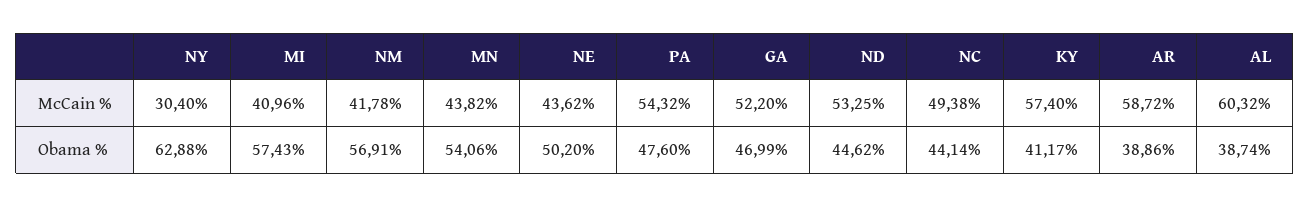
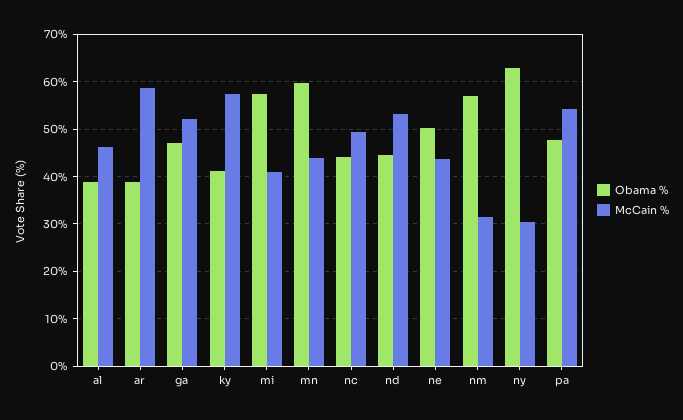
McCain %, NM: 41.78 -> 32
McCain %, AL: 60.32 -> 46
Obama %, MN: 54.06 -> 60

